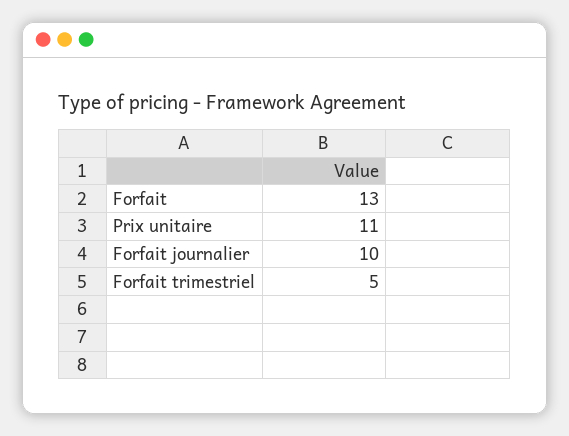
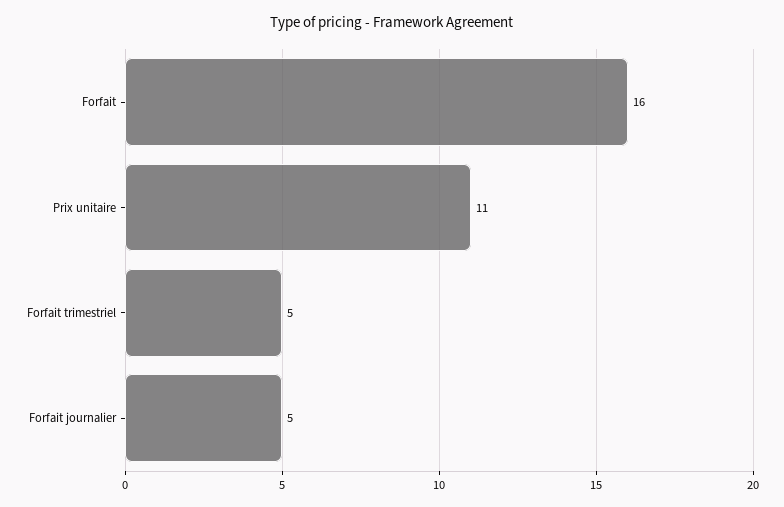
Forfait: 13 -> 16
Forfait journalier: 10 -> 5

